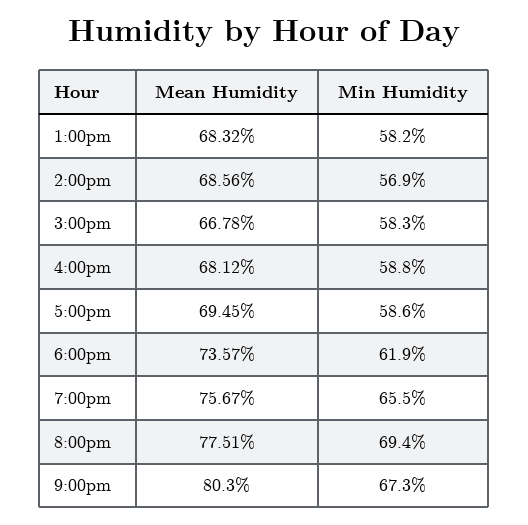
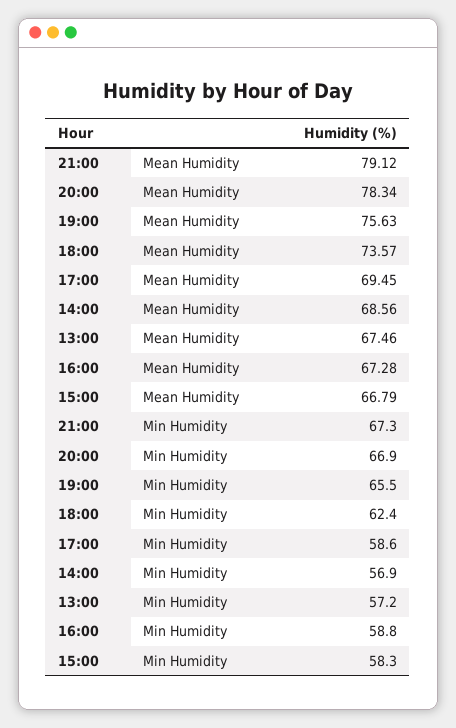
Mean Humidity, 1:00pm: 68.32 -> 67.46
Min Humidity, 1:00pm: 58.2 -> 57.2
Mean Humidity, 3:00pm: 66.78 -> 66.79
Mean Humidity, 4:00pm: 68.12 -> 67.28
Min Humidity, 6:00pm: 61.9 -> 62.4
Mean Humidity, 7:00pm: 75.67 -> 75.63
Mean Humidity, 8:00pm: 77.51 -> 78.34
Min Humidity, 8:00pm: 69.4 -> 66.9
Mean Humidity, 9:00pm: 80.3 -> 79.12

